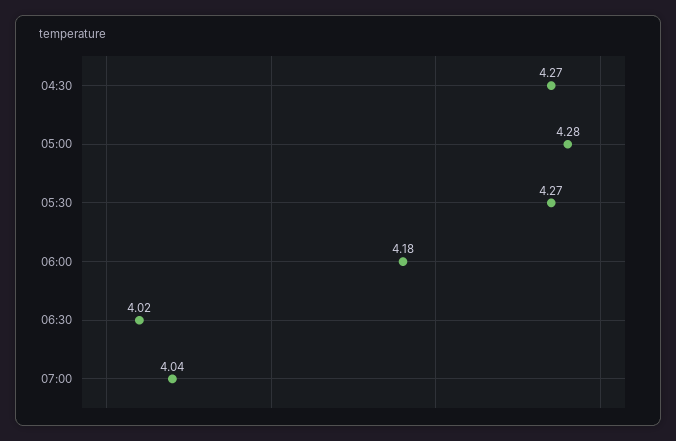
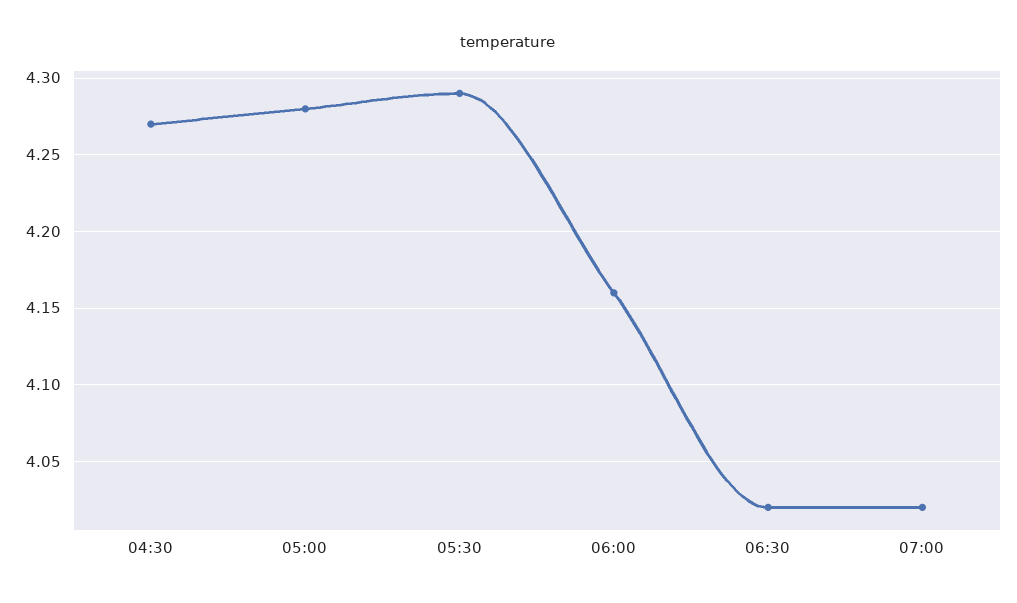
05:30: 4.27 -> 4.29
06:00: 4.18 -> 4.16
07:00: 4.04 -> 4.02

